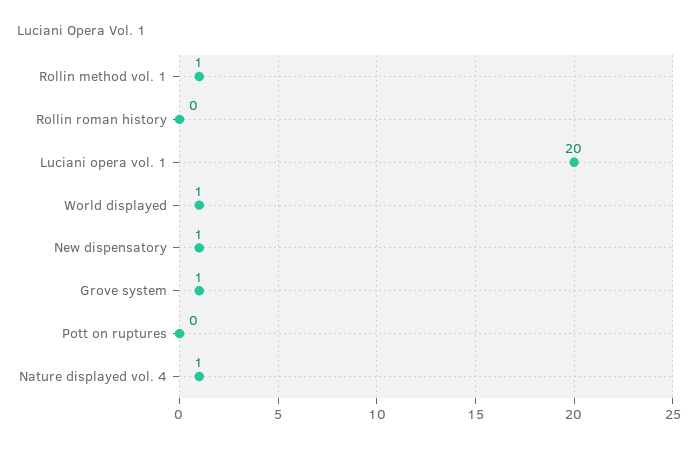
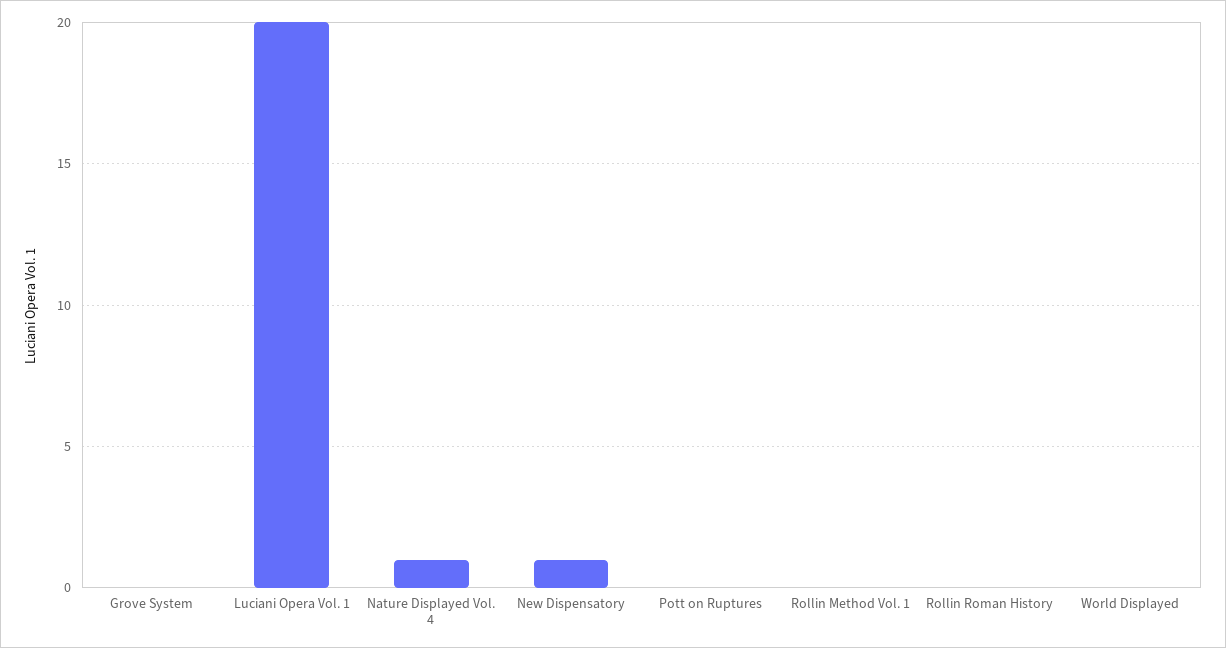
Rollin method vol. 1: 1 -> 0
World displayed: 1 -> 0
Grove system: 1 -> 0

